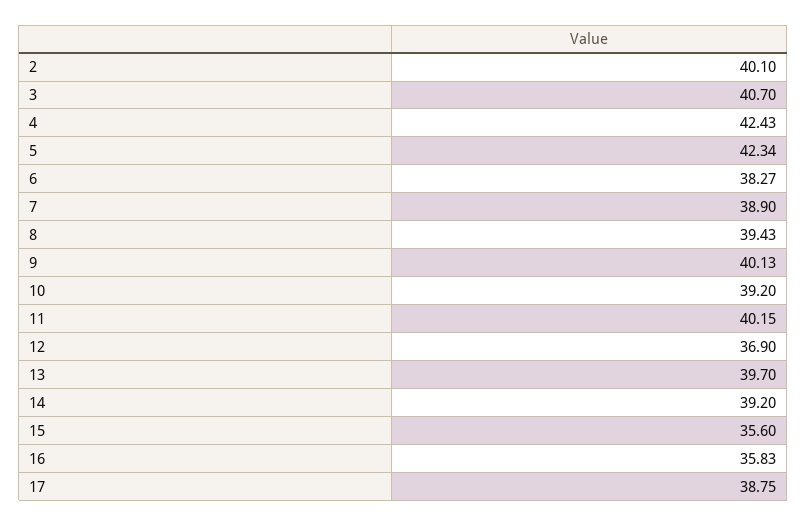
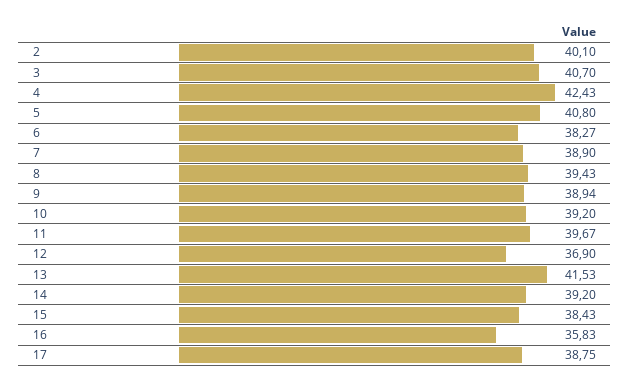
5: 42.34 -> 40.8
9: 40.13 -> 38.94
11: 40.15 -> 39.67
13: 39.7 -> 41.53
15: 35.6 -> 38.43

